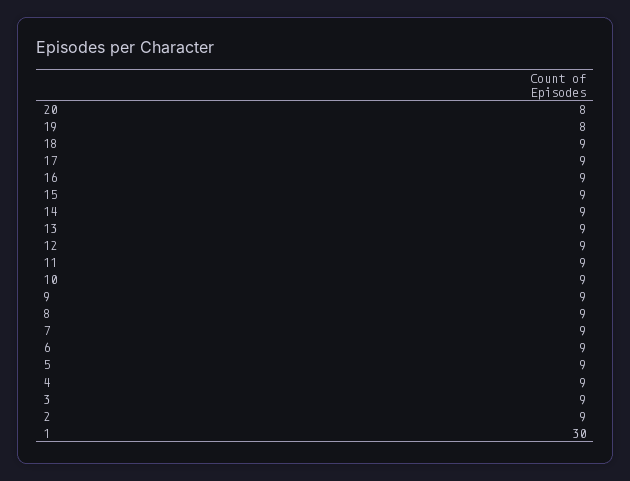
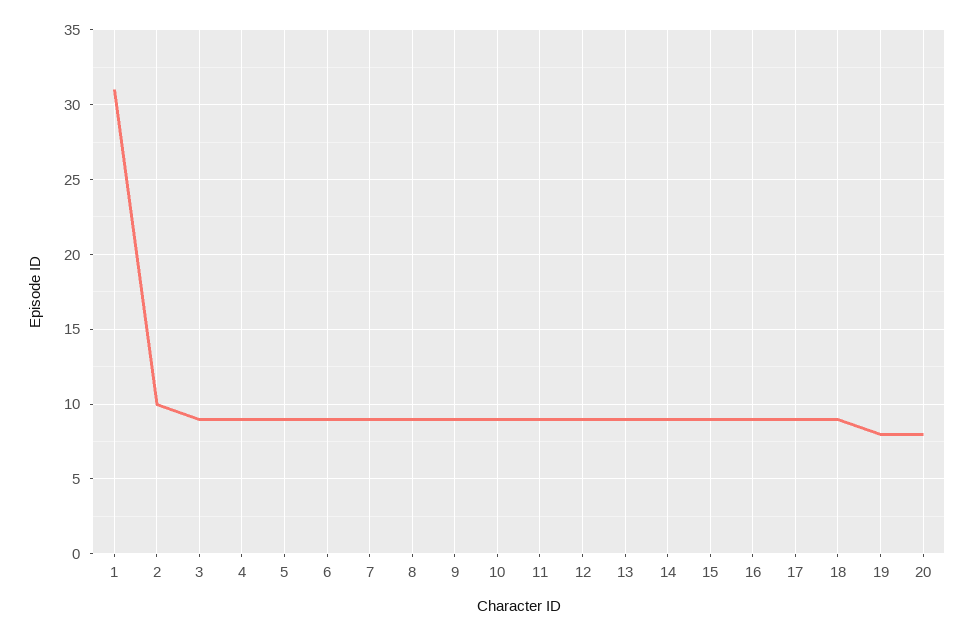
2: 9 -> 10
1: 30 -> 31

